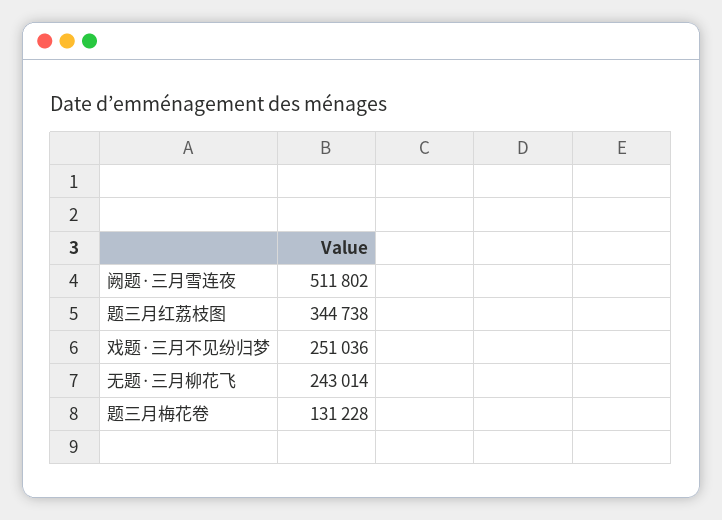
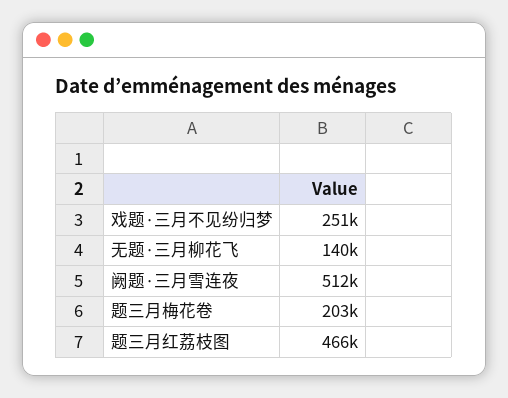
题三月红荔枝图: 344738 -> 466000
无题·三月柳花飞: 243014 -> 140000
题三月梅花卷: 131228 -> 203000

